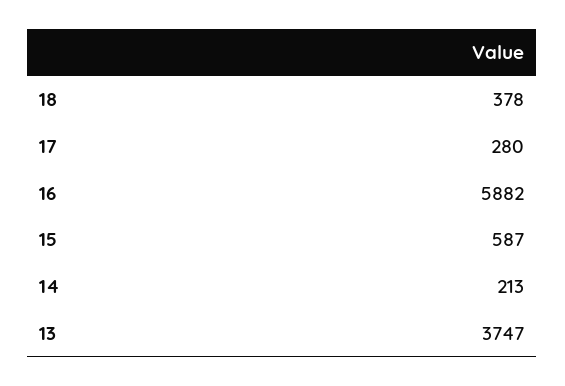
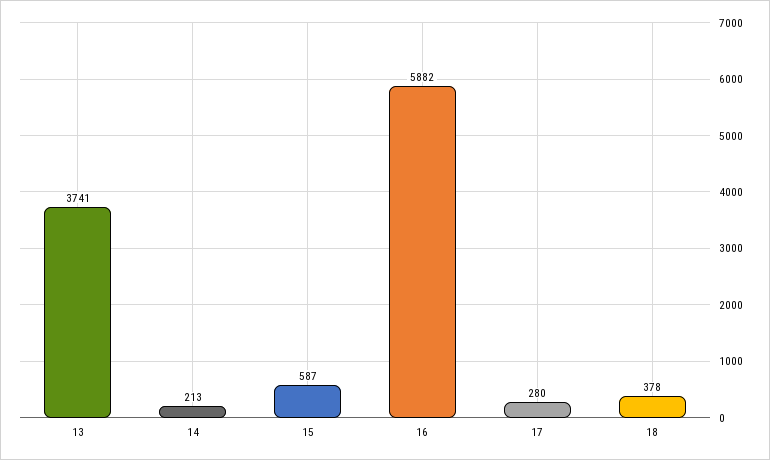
13: 3747 -> 3741

